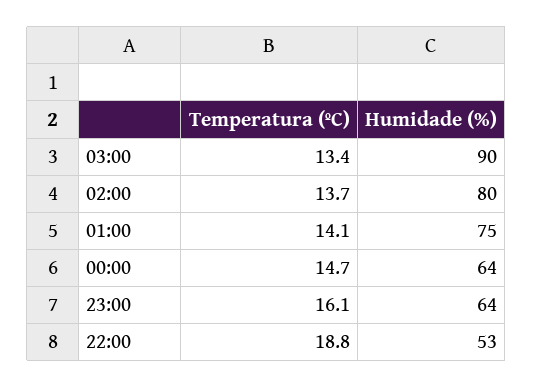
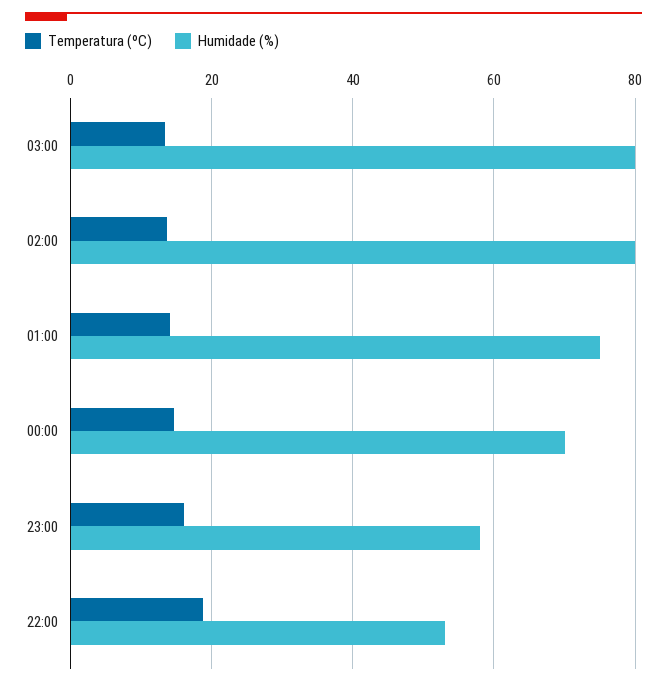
Humidade (%), 03:00: 90 -> 80
Humidade (%), 00:00: 64 -> 70
Humidade (%), 23:00: 64 -> 58

